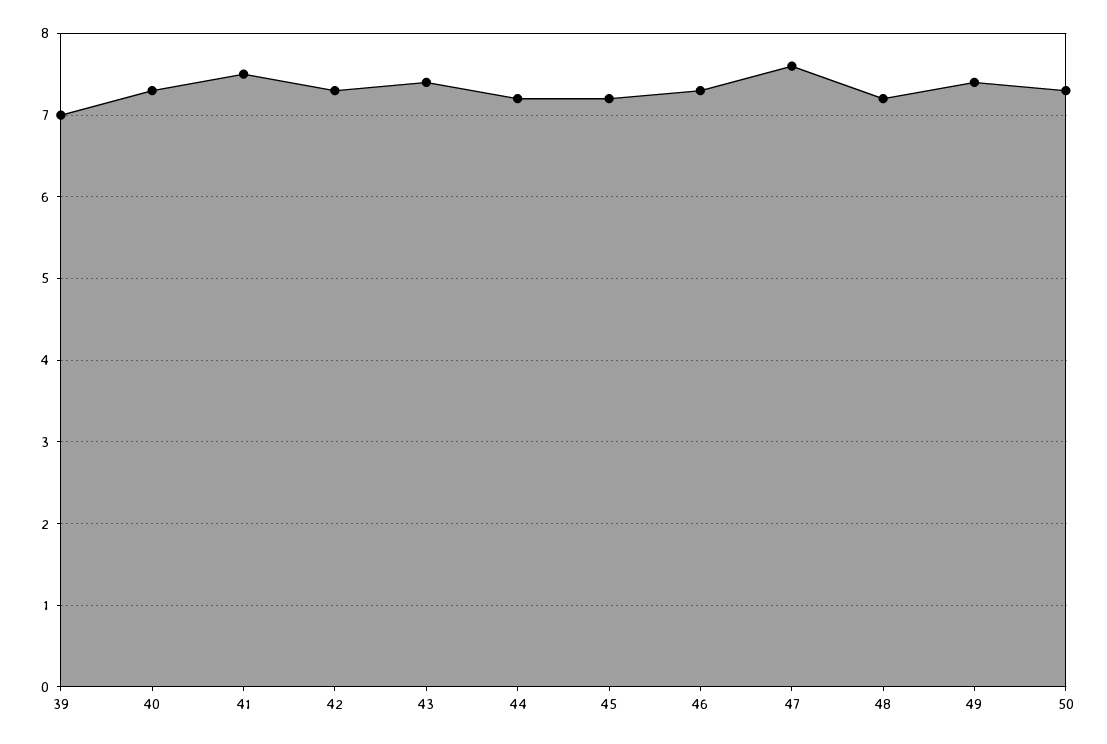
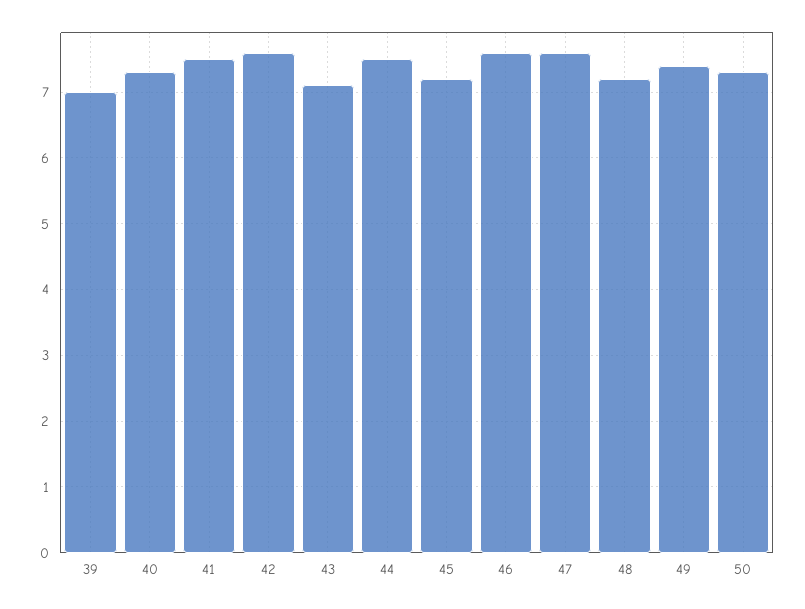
42: 7.3 -> 7.6
43: 7.4 -> 7.1
44: 7.2 -> 7.5
46: 7.3 -> 7.6

